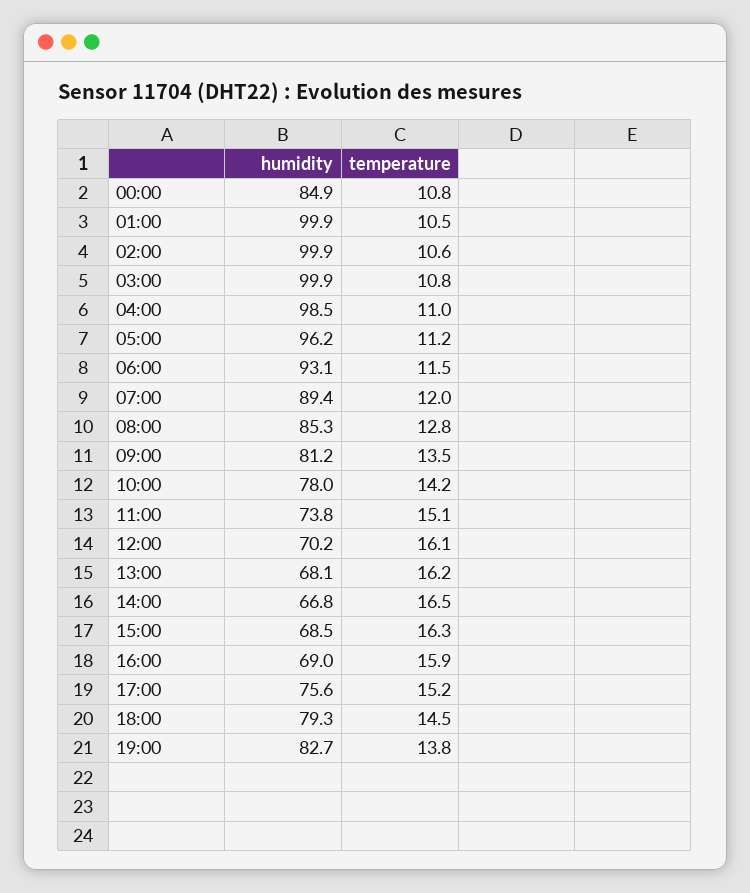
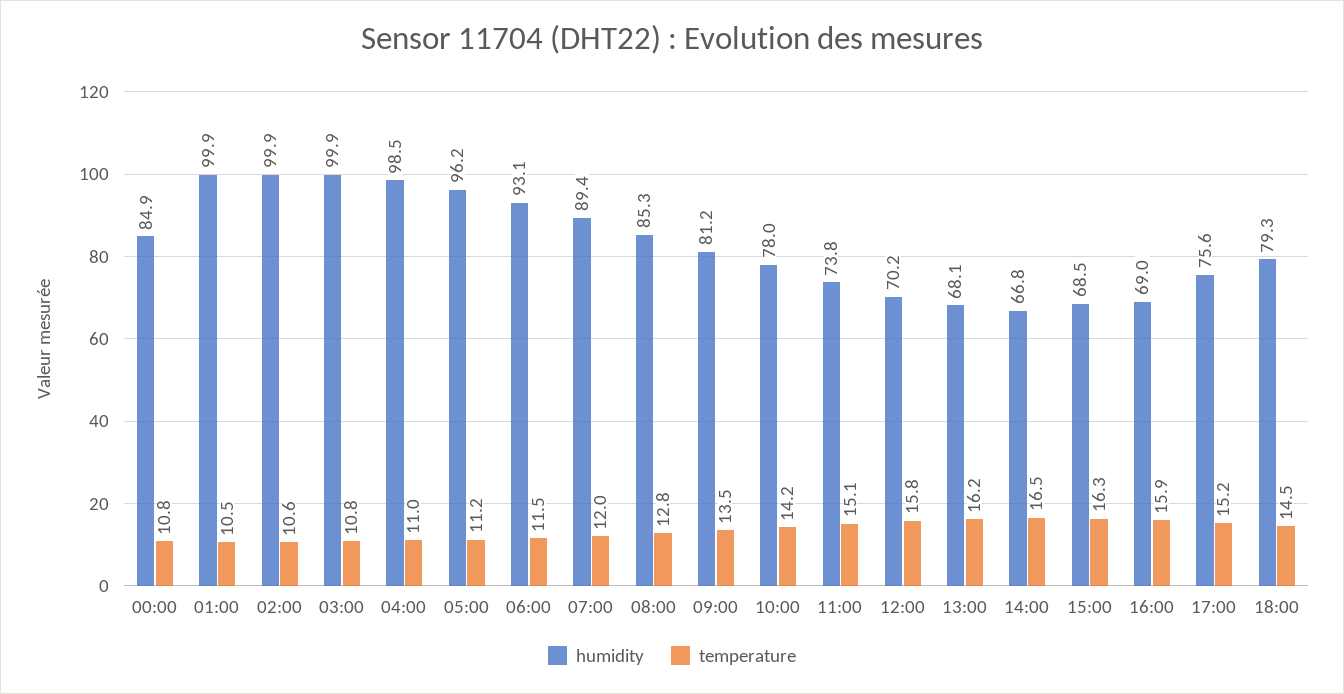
temperature, 12:00: 16.1 -> 15.8
humidity, 19:00: 82.7 -> none
temperature, 19:00: 13.8 -> none

